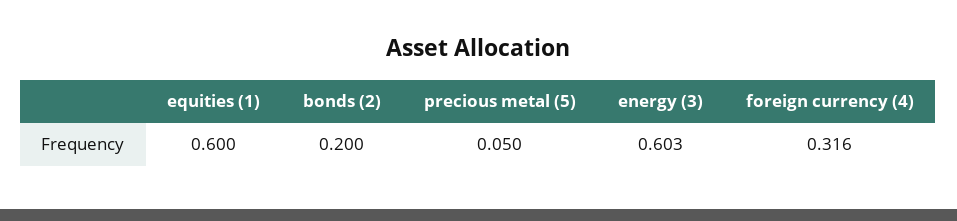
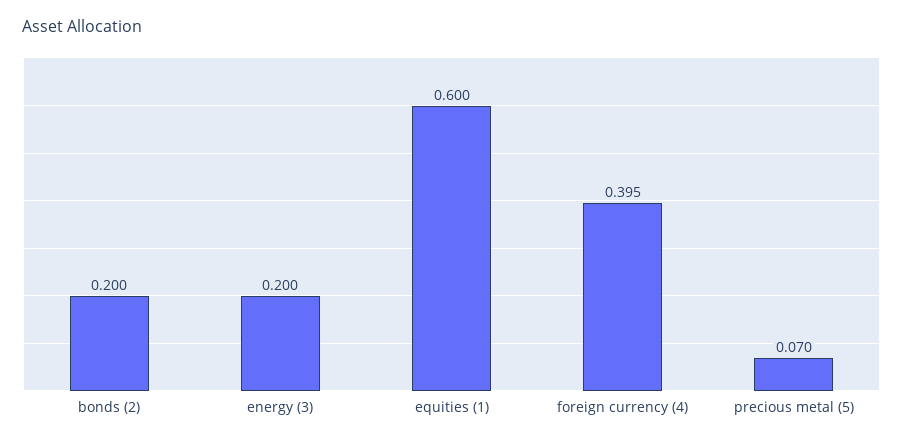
precious metal (5): 0.05 -> 0.07
energy (3): 0.603 -> 0.2
foreign currency (4): 0.316 -> 0.395

